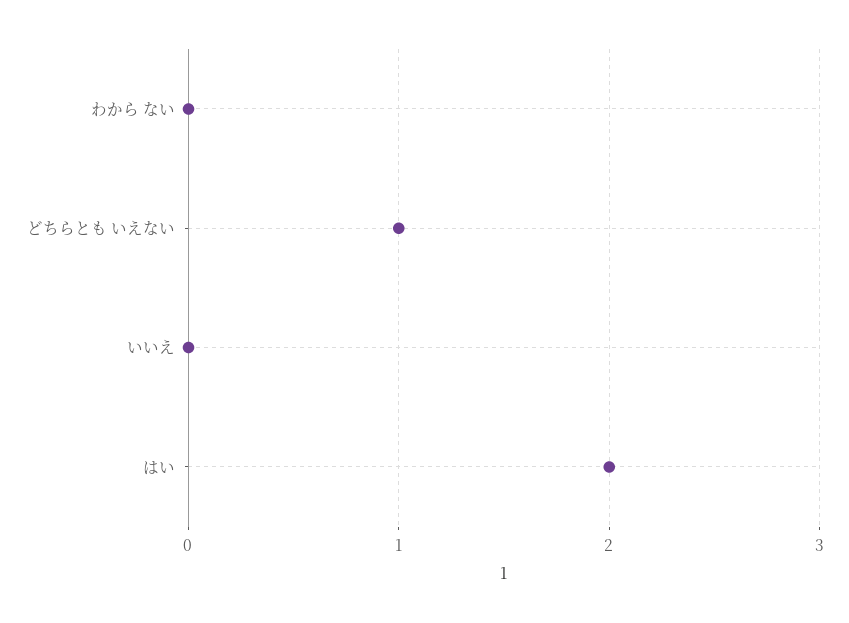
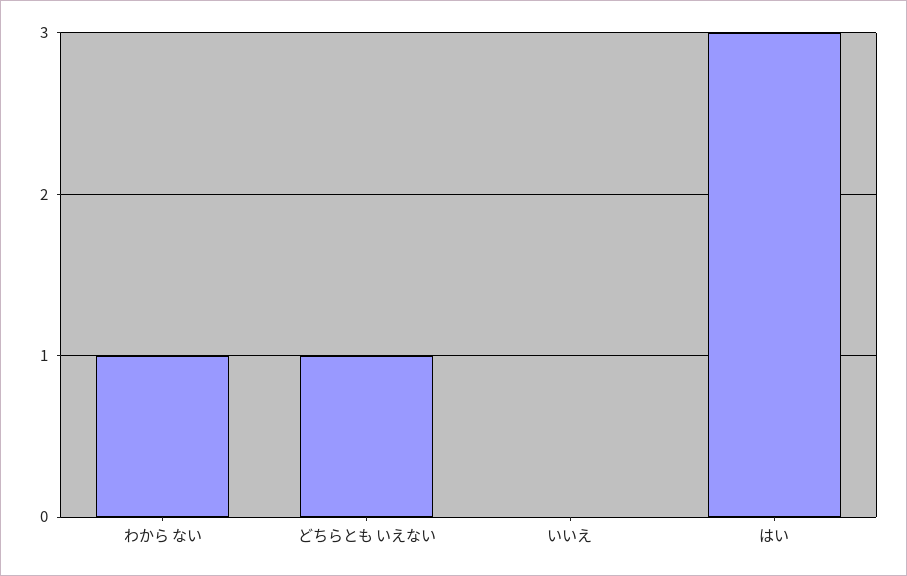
わから ない: 0 -> 1
はい: 2 -> 3

